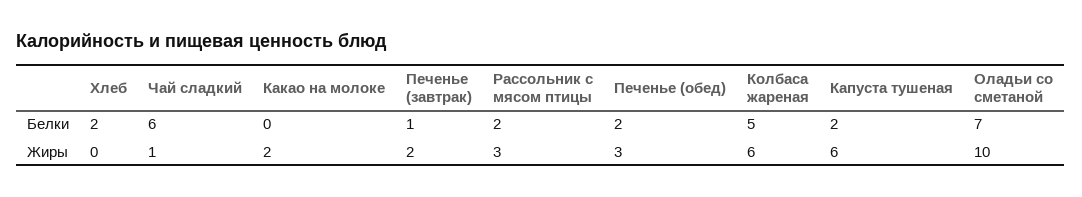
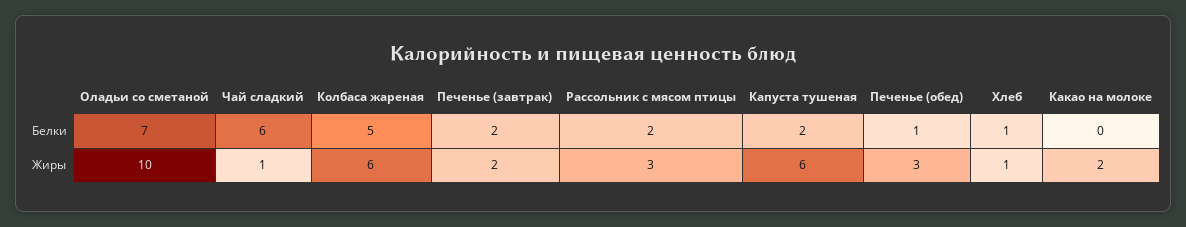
Хлеб, Белки: 2 -> 1
Печенье (завтрак), Белки: 1 -> 2
Печенье (обед), Белки: 2 -> 1
Хлеб, Жиры: 0 -> 1

